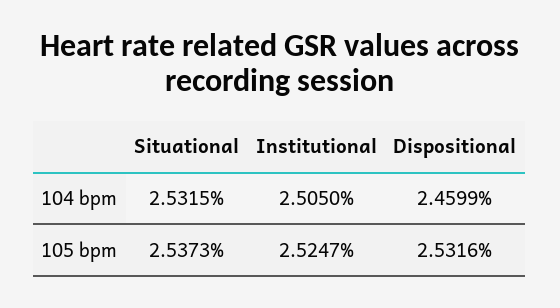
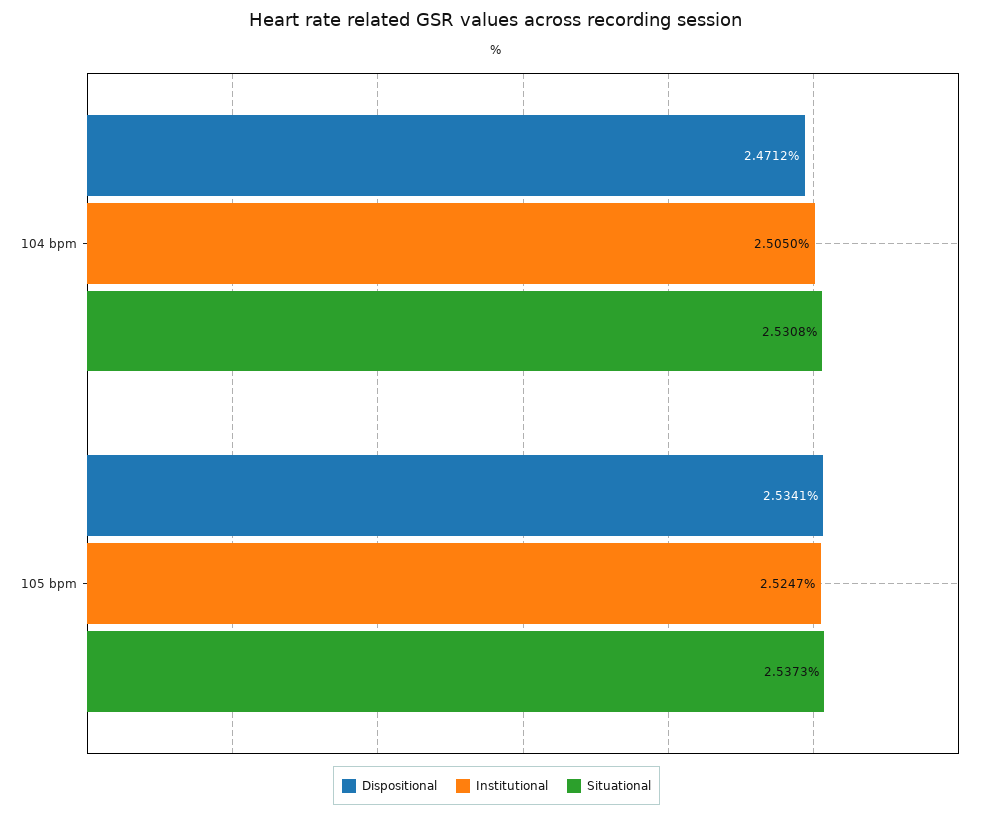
Situational, 104 bpm: 2.5315 -> 2.5308
Dispositional, 104 bpm: 2.4599 -> 2.4712
Dispositional, 105 bpm: 2.5316 -> 2.5341

